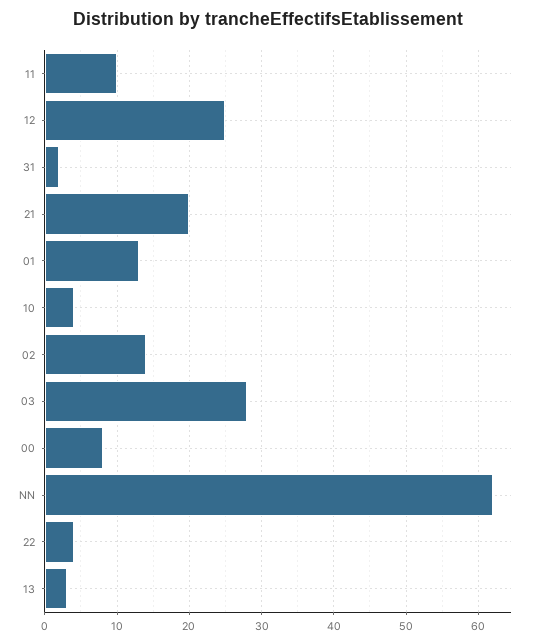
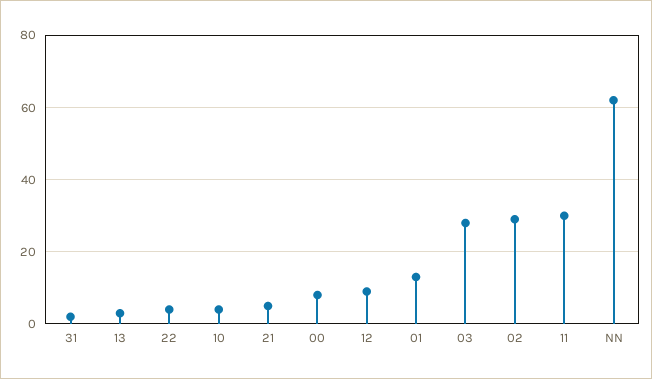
11: 10 -> 30
12: 25 -> 10
21: 20 -> 5
02: 14 -> 30

